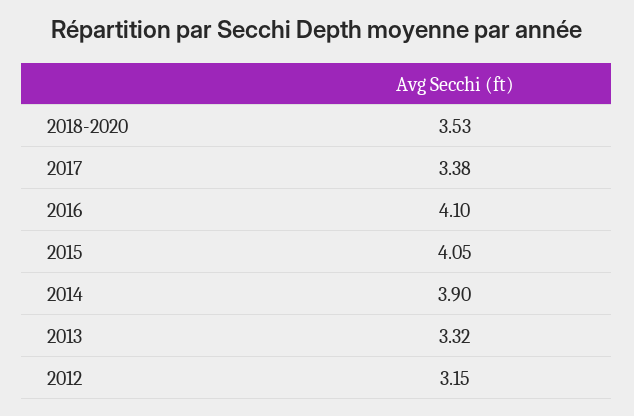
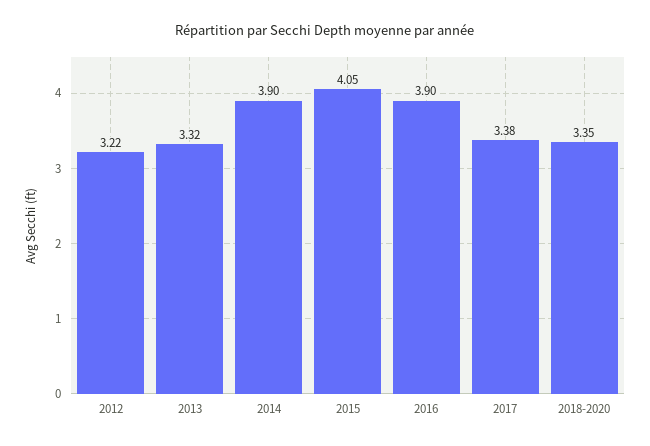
2018-2020: 3.53 -> 3.35
2016: 4.1 -> 3.9
2012: 3.15 -> 3.22

